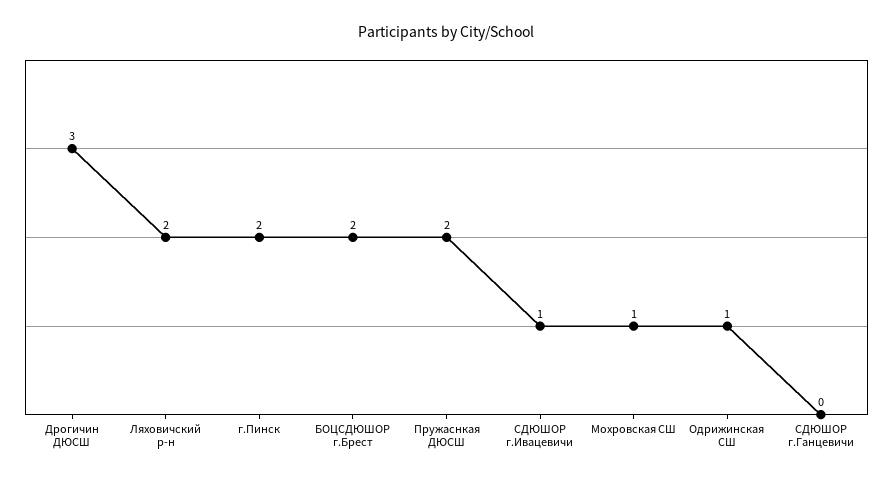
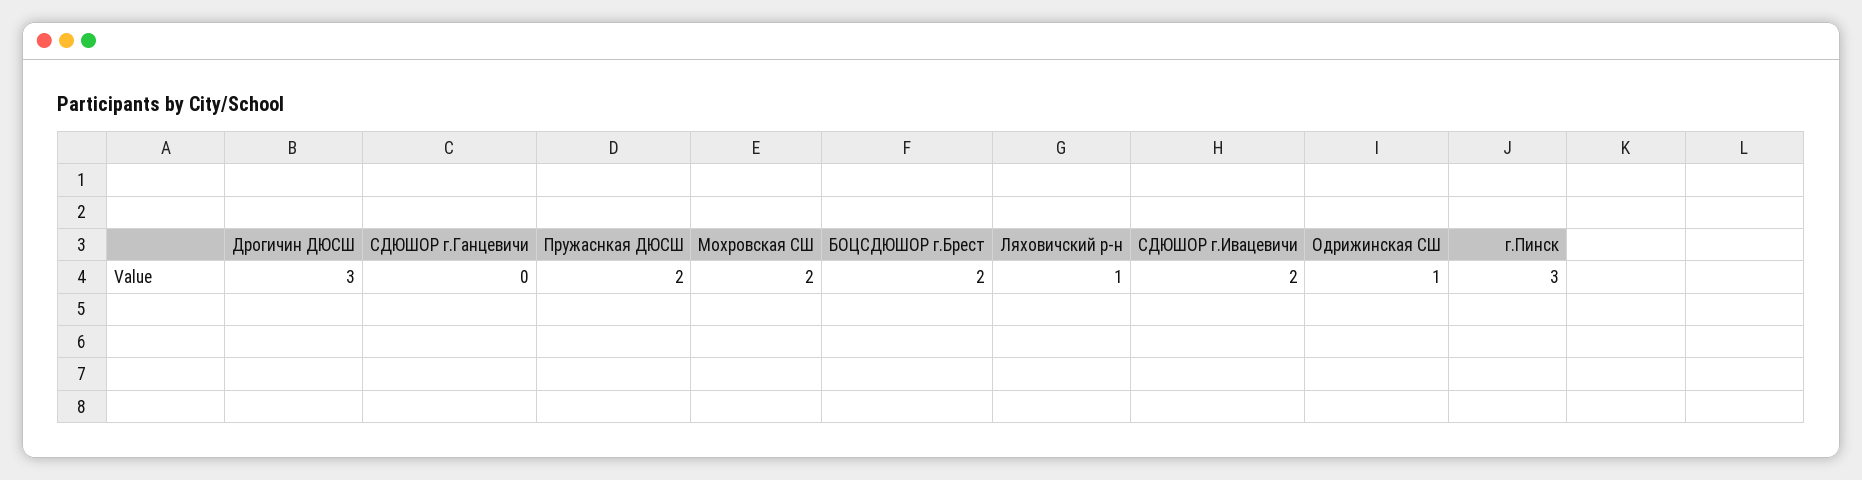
Ляховичский р-н: 2 -> 1
г.Пинск: 2 -> 3
СДЮШОР г.Ивацевичи: 1 -> 2
Мохровская СШ: 1 -> 2

